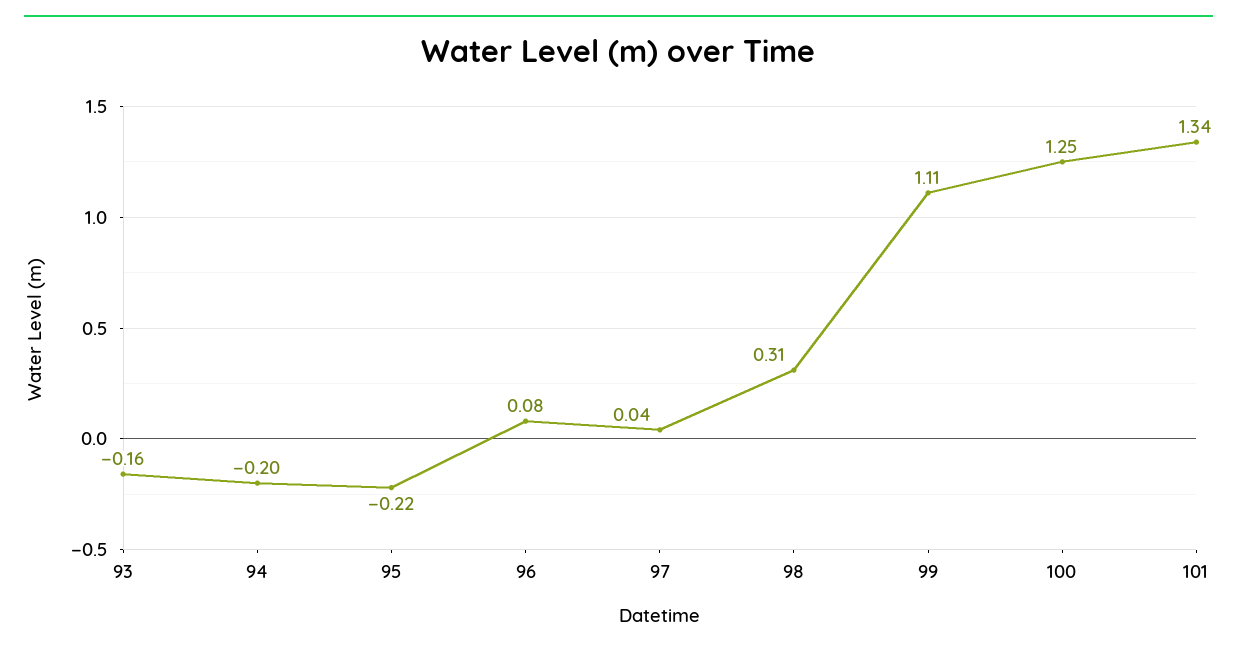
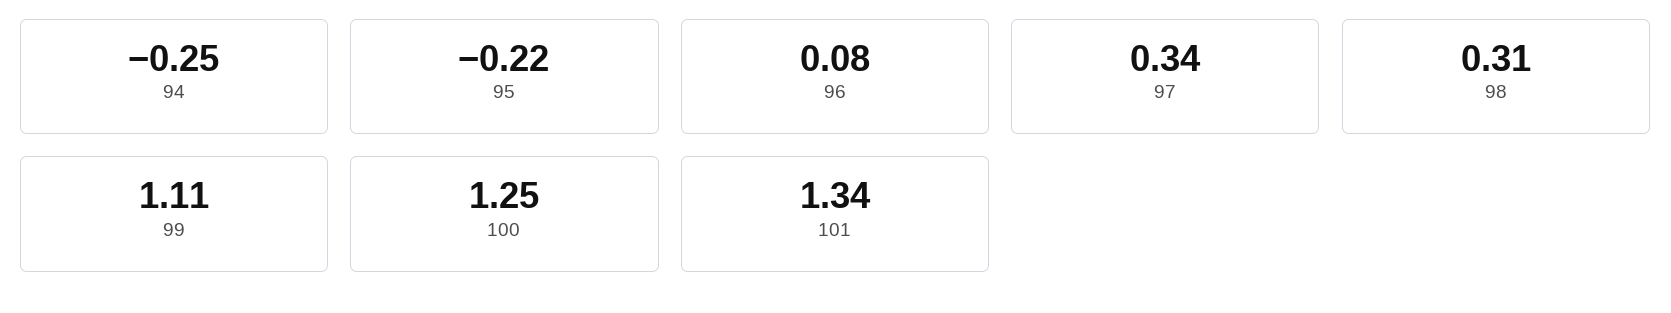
93: -0.16 -> none
94: -0.2 -> -0.25
97: 0.04 -> 0.34

